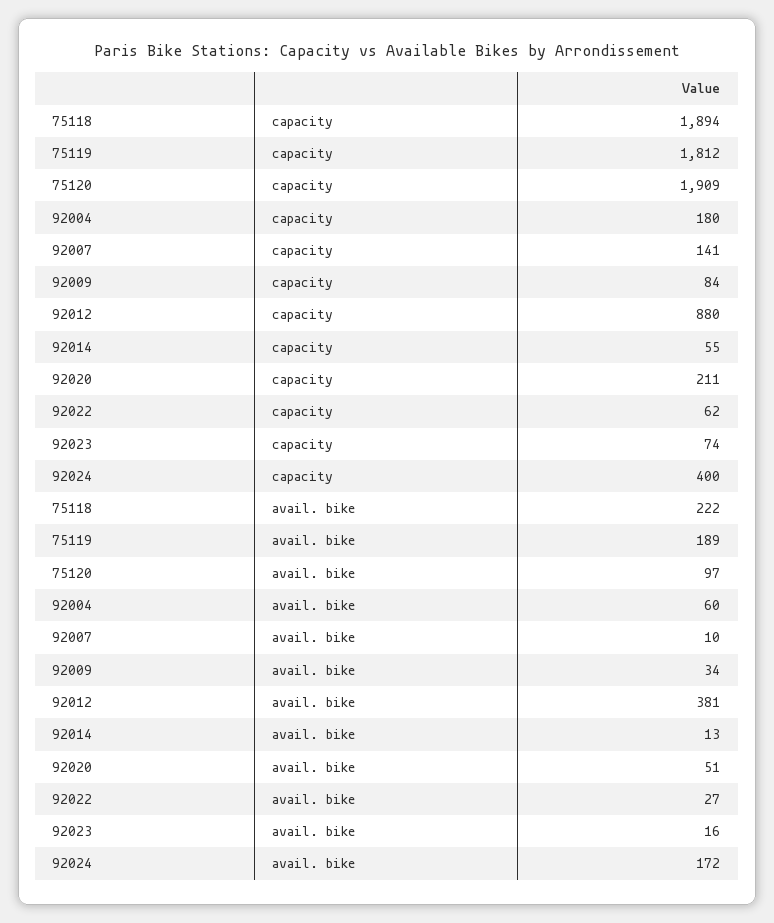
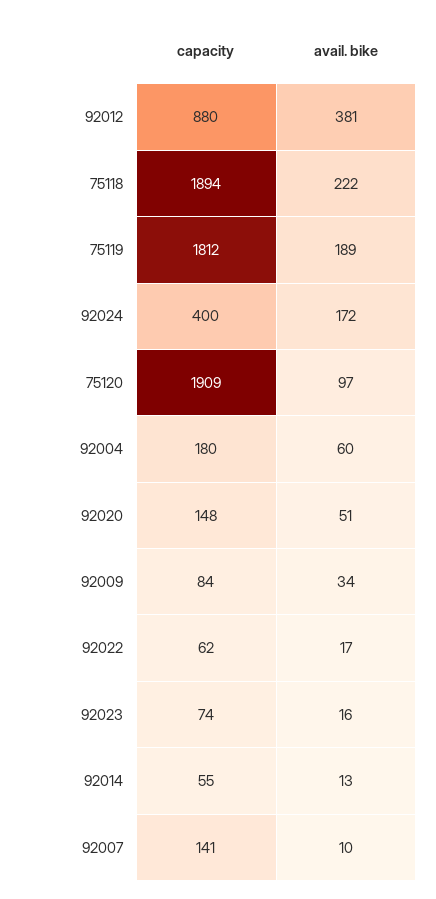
92020, capacity: 211 -> 148
92022, avail. bike: 27 -> 17

